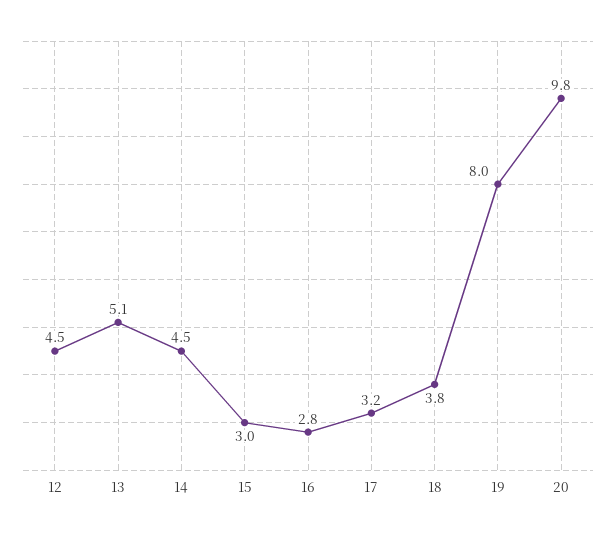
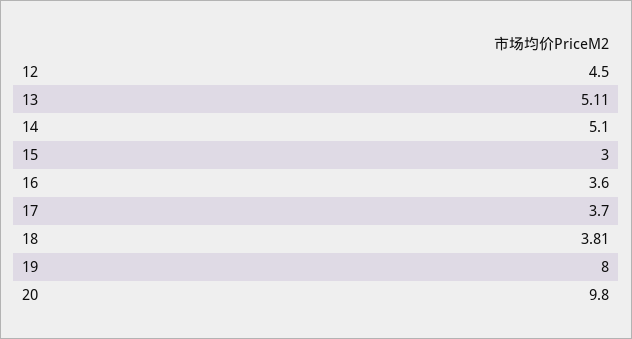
14: 4.5 -> 5.1
16: 2.8 -> 3.6
17: 3.2 -> 3.7

